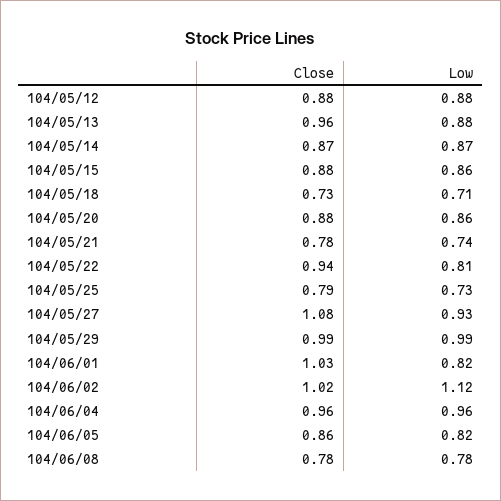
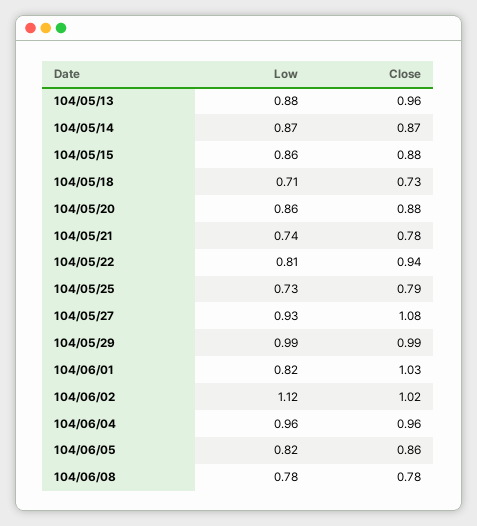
Close, 104/05/12: 0.88 -> none
Low, 104/05/12: 0.88 -> none

